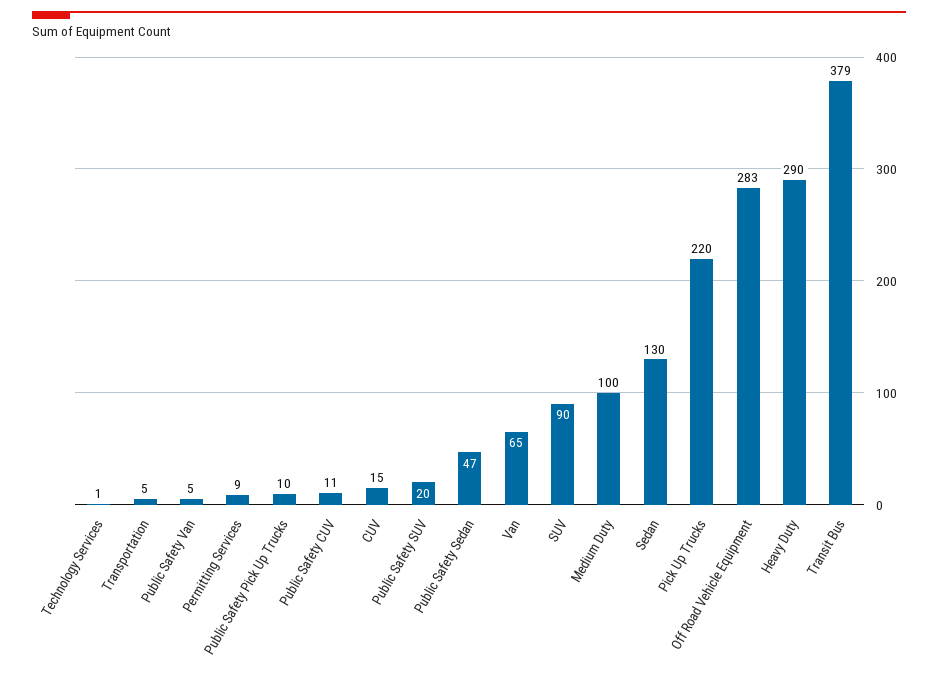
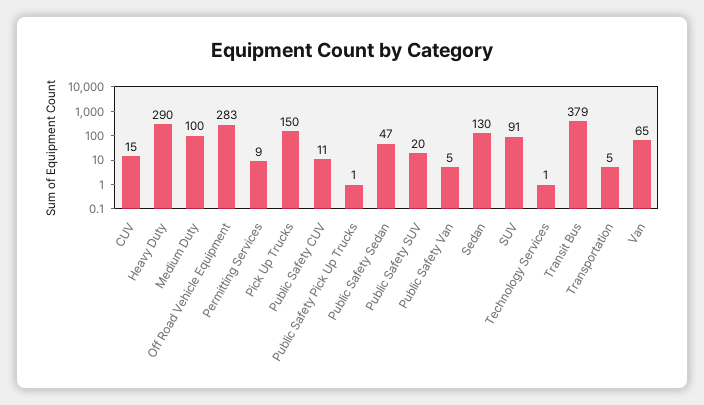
Public Safety Pick Up Trucks: 10 -> 1
SUV: 90 -> 91
Pick Up Trucks: 220 -> 150

